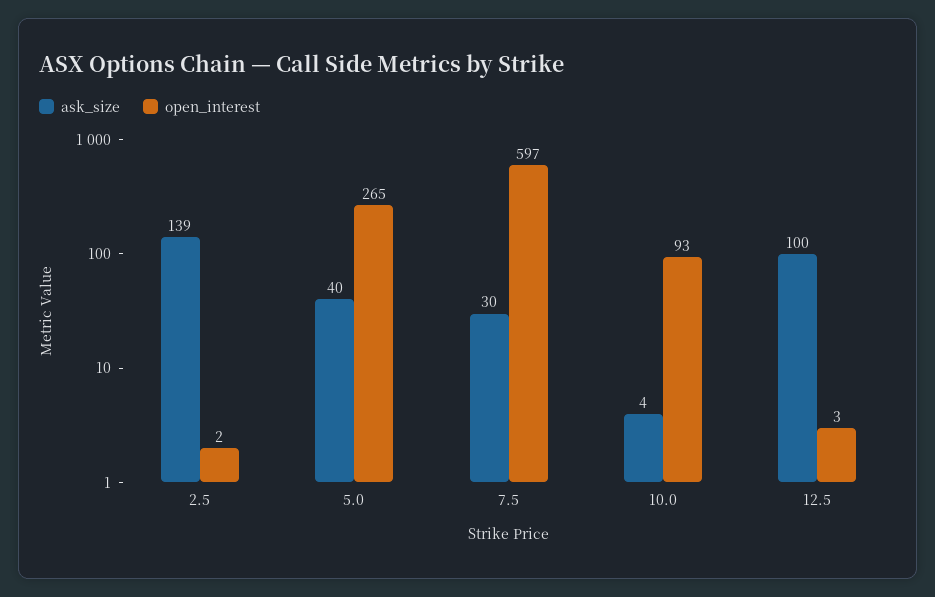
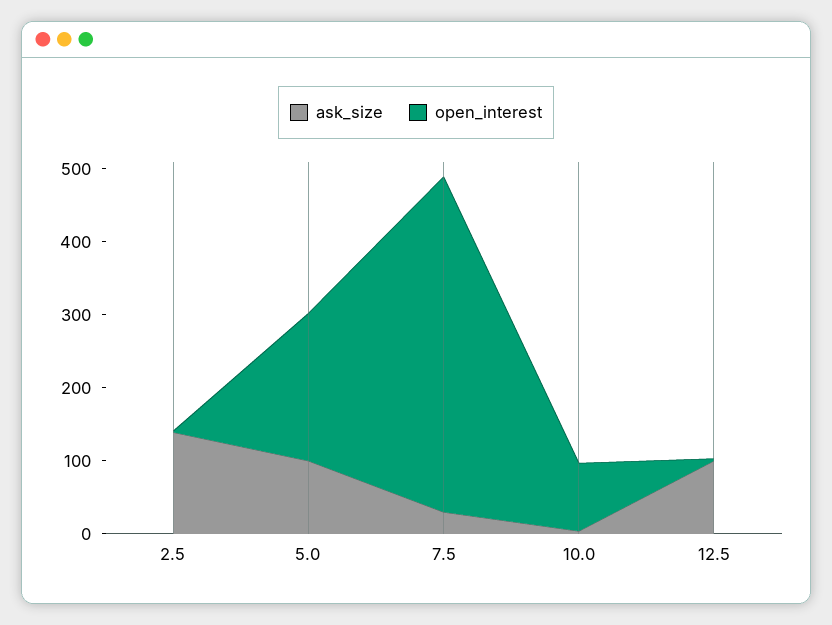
ask_size, 5.0: 40 -> 100
open_interest, 5.0: 265 -> 200
open_interest, 7.5: 597 -> 460

